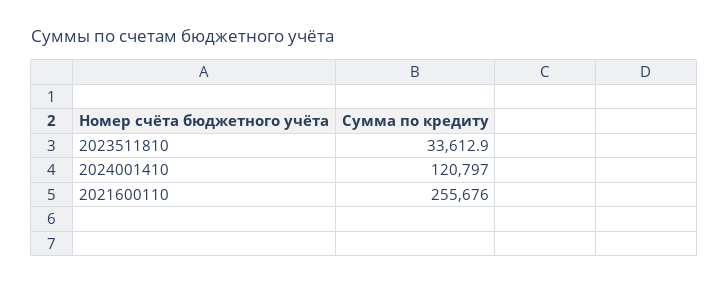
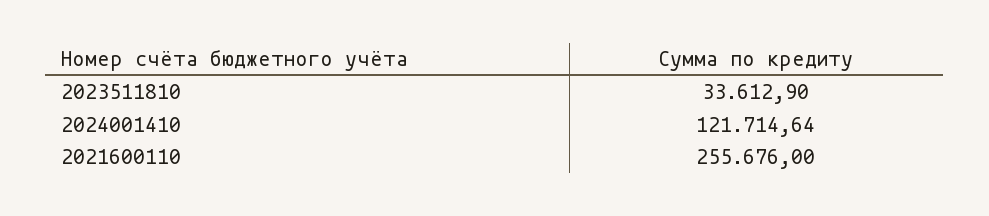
2024001410: 120797 -> 121714.64

